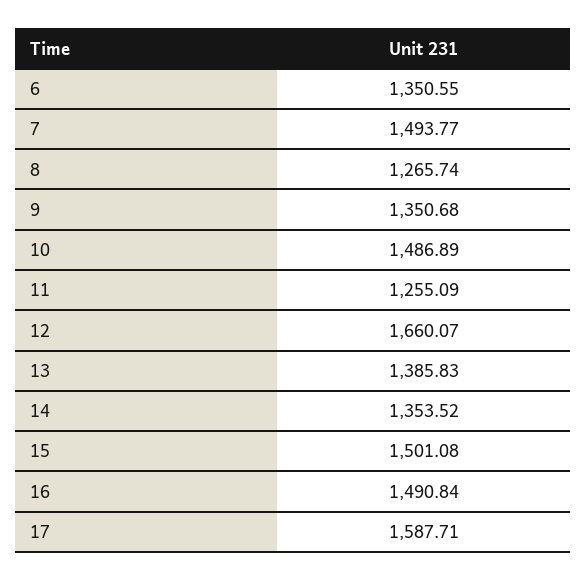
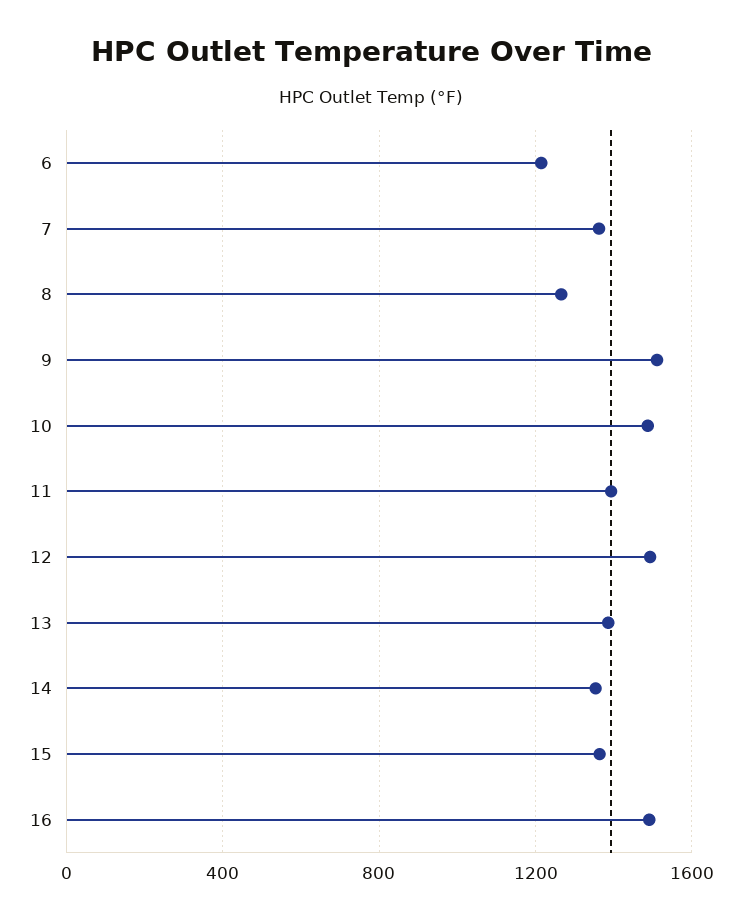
6: 1350.55 -> 1200
7: 1493.77 -> 1350
9: 1350.68 -> 1500
11: 1255.09 -> 1400
12: 1660.07 -> 1500
15: 1501.08 -> 1350
17: 1587.71 -> none

